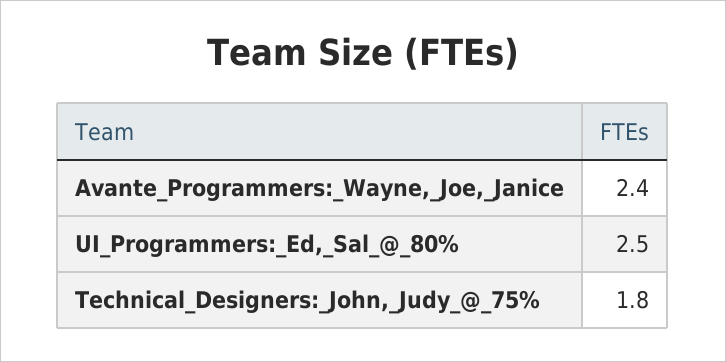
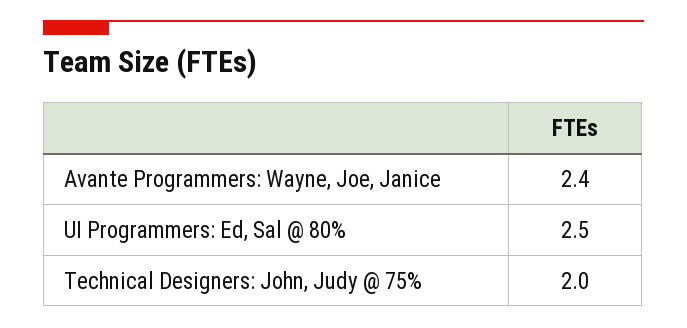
Technical_Designers:_John,_Judy_@_75%: 1.8 -> 2

